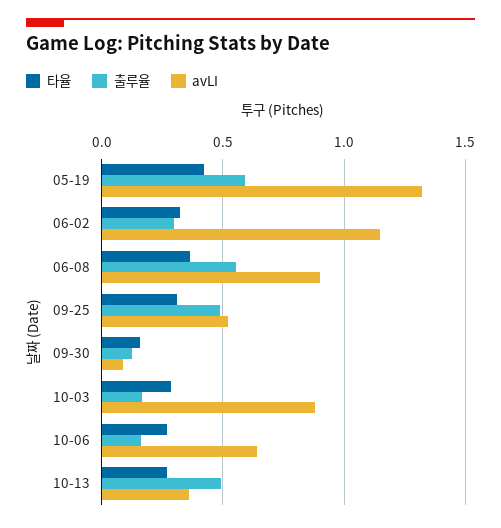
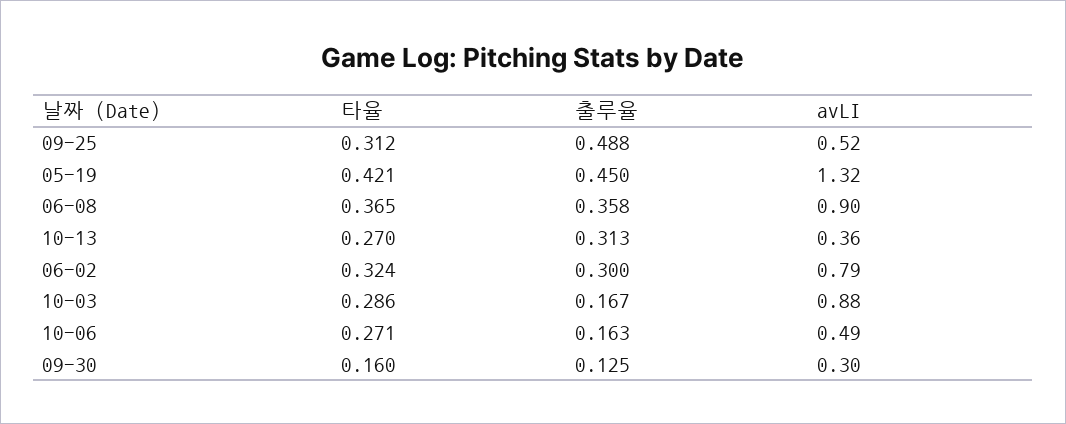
출루율, 05-19: 0.6 -> 0.45
avLI, 06-02: 1.15 -> 0.79
출루율, 06-08: 0.55 -> 0.358
avLI, 09-30: 0.1 -> 0.3
avLI, 10-06: 0.65 -> 0.49
출루율, 10-13: 0.5 -> 0.313

